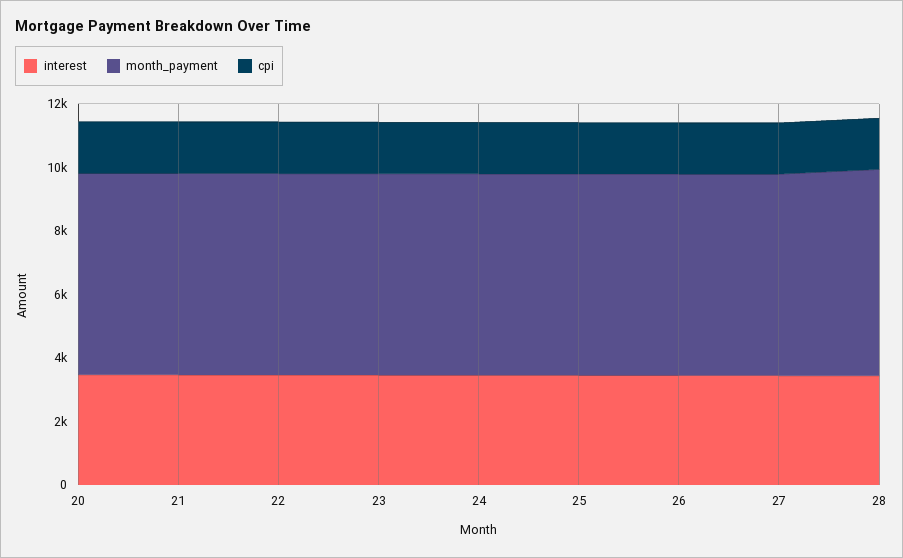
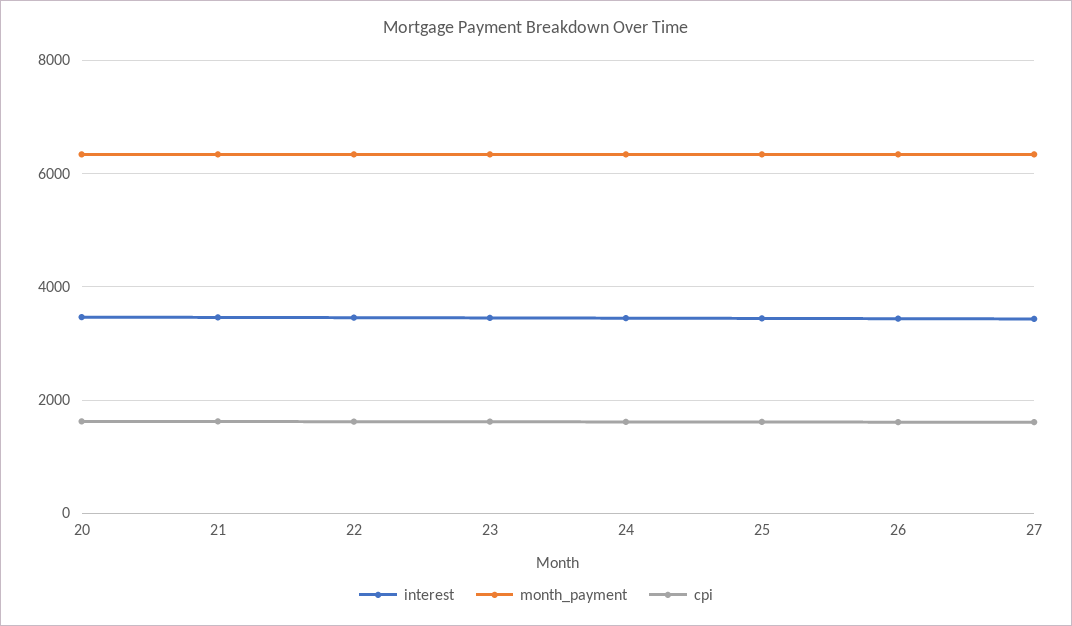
interest, 28: 3500 -> none
month_payment, 28: 6500 -> none
cpi, 28: 1500 -> none

